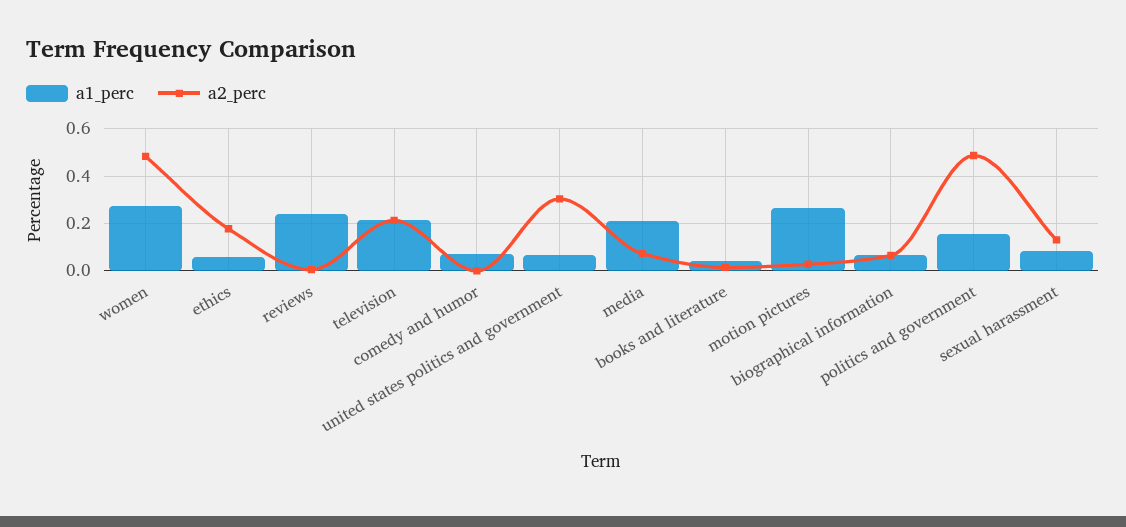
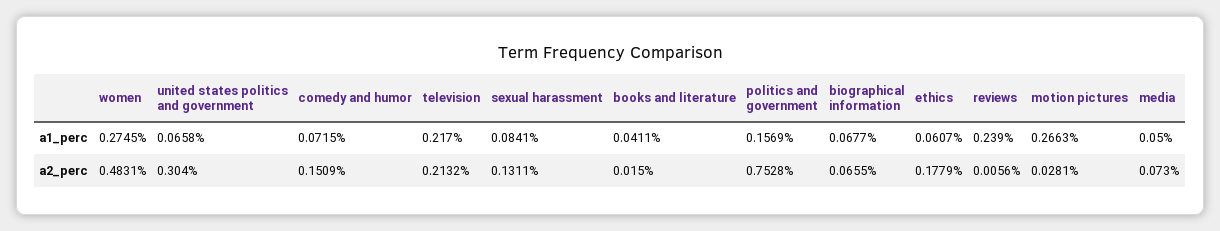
a2_perc, comedy and humor: 0 -> 0.1509
a1_perc, media: 0.2 -> 0.05
a2_perc, politics and government: 0.5 -> 0.7528

